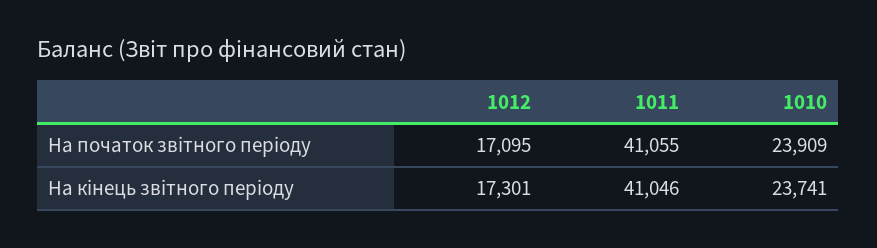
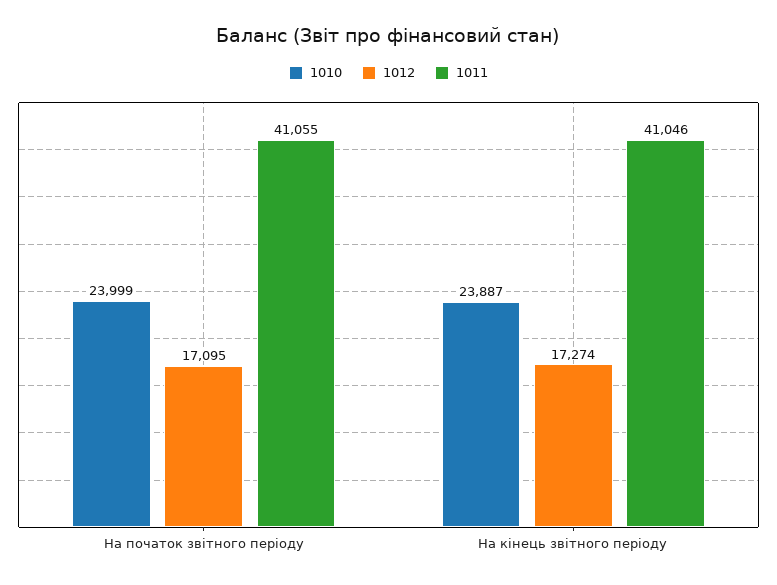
1010, На початок звітного періоду: 23909 -> 23999
1012, На кінець звітного періоду: 17301 -> 17274
1010, На кінець звітного періоду: 23741 -> 23887

